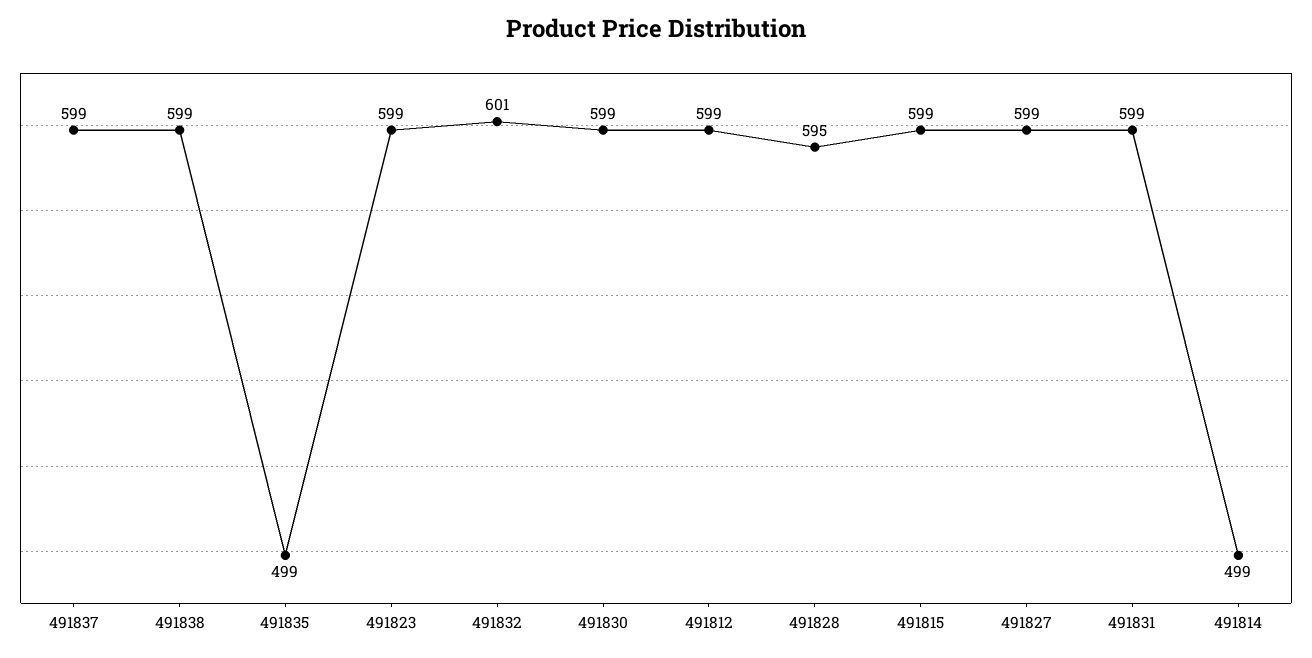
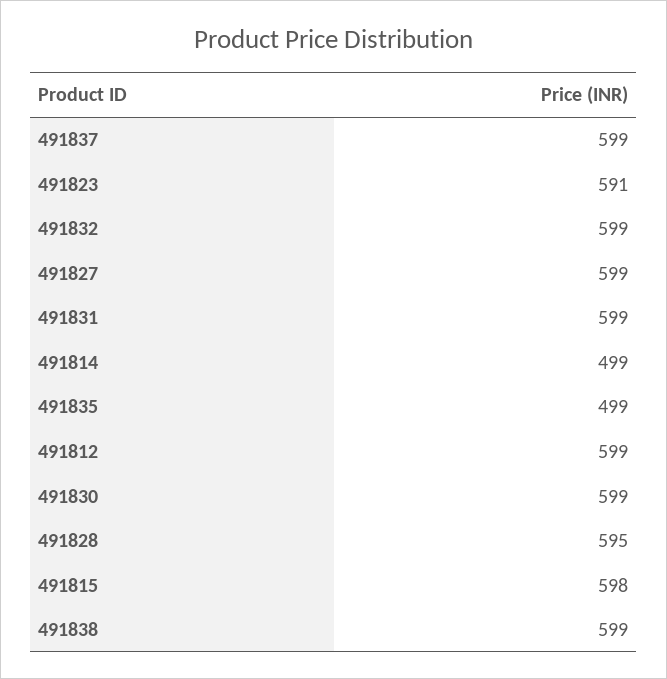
491823: 599 -> 591
491832: 601 -> 599
491815: 599 -> 598

